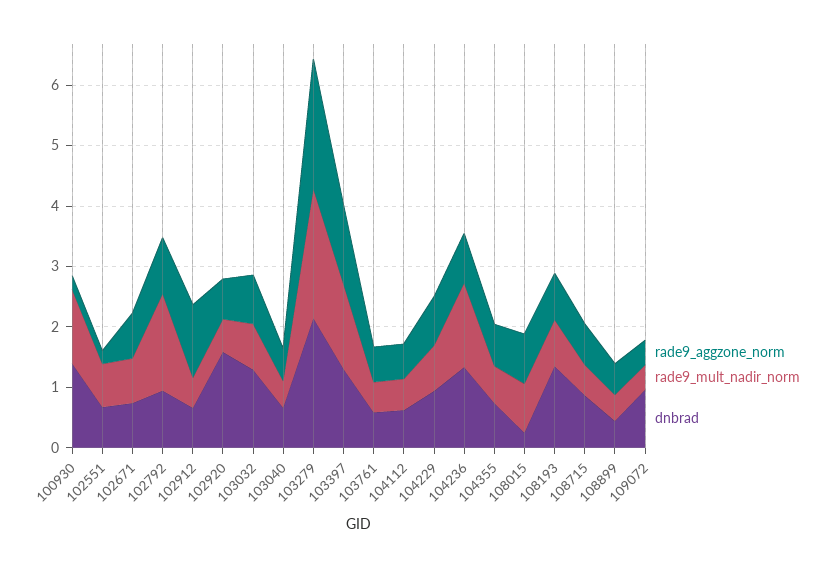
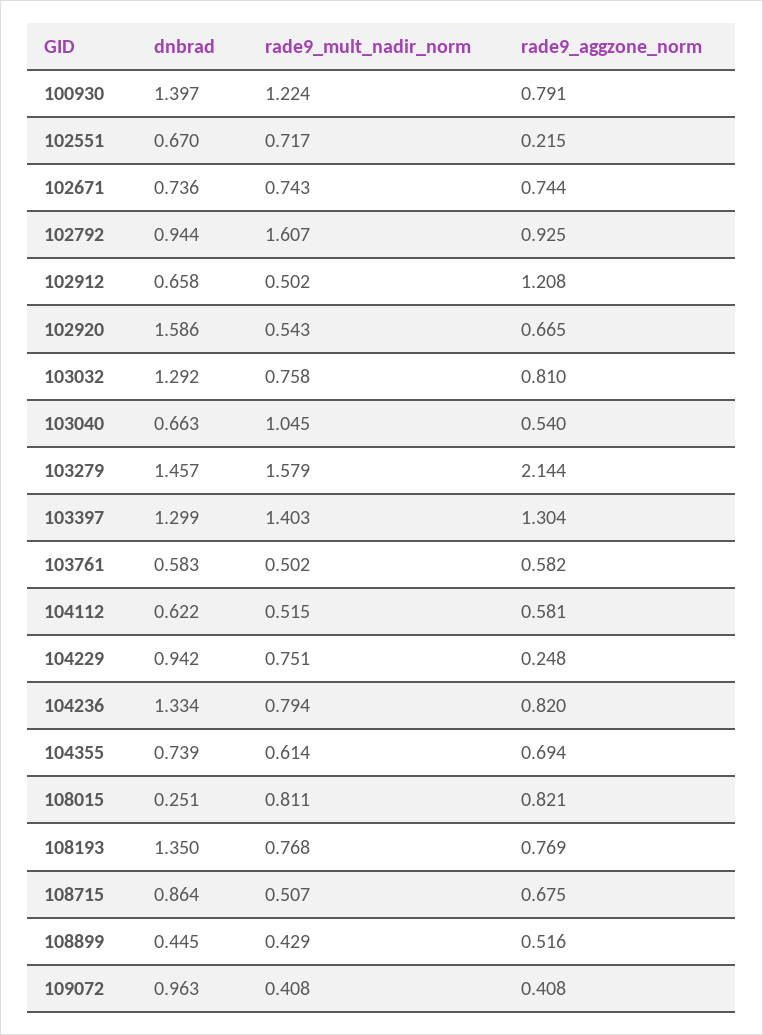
rade9_aggzone_norm, 100930: 0.2 -> 0.791
rade9_mult_nadir_norm, 103040: 0.4 -> 1.045
rade9_mult_nadir_norm, 103279: 2.2 -> 1.579
dnbrad, 103279: 2.2 -> 1.457
rade9_aggzone_norm, 104229: 0.8 -> 0.248
rade9_mult_nadir_norm, 104236: 1.4 -> 0.794

